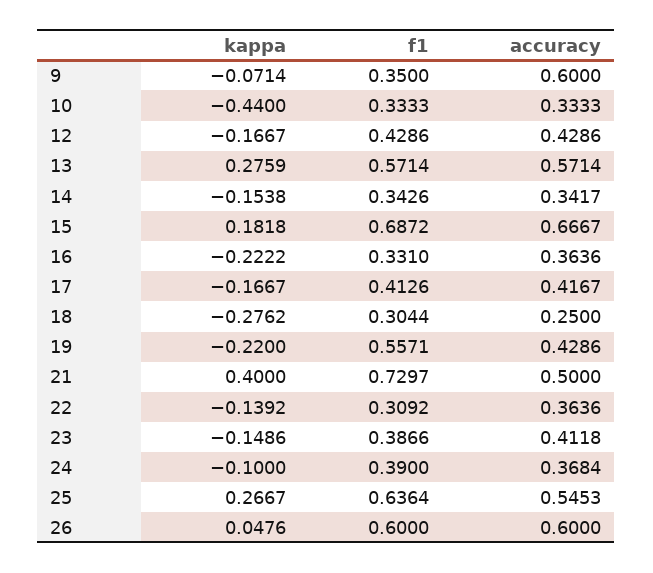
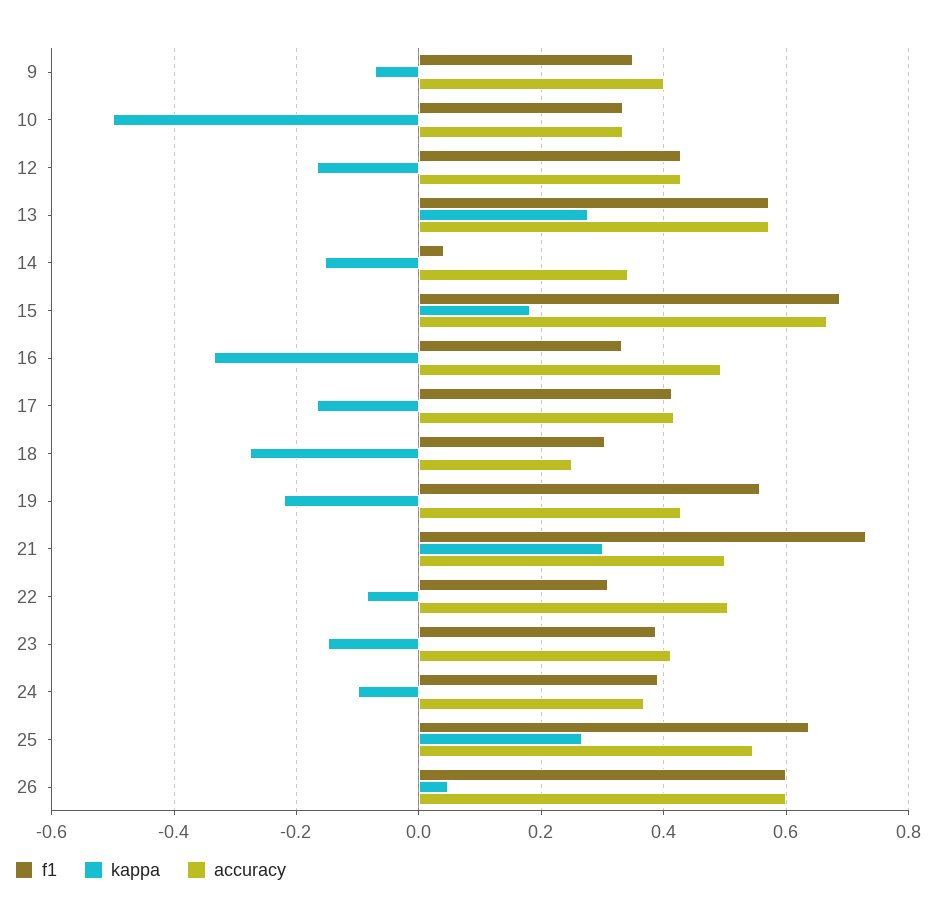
accuracy, 9: 0.6 -> 0.4
kappa, 10: -0.44 -> -0.5
f1, 14: 0.3426 -> 0.04
kappa, 16: -0.2222 -> -0.34
accuracy, 16: 0.3636 -> 0.5
kappa, 21: 0.4 -> 0.3
kappa, 22: -0.1392 -> -0.08
accuracy, 22: 0.3636 -> 0.5

